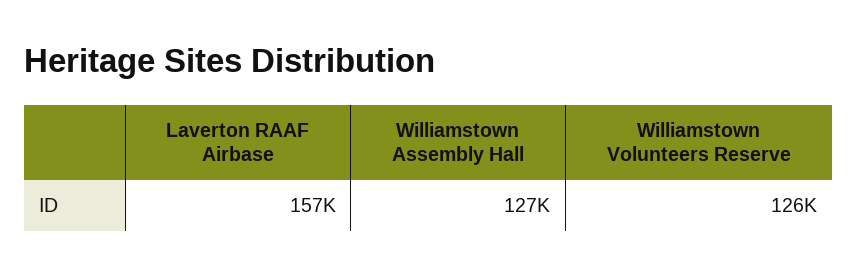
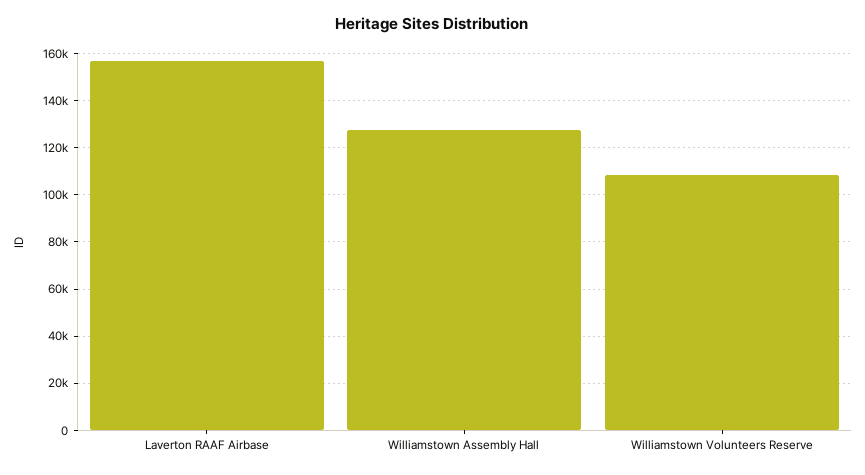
Williamstown Volunteers Reserve: 126000 -> 110000

